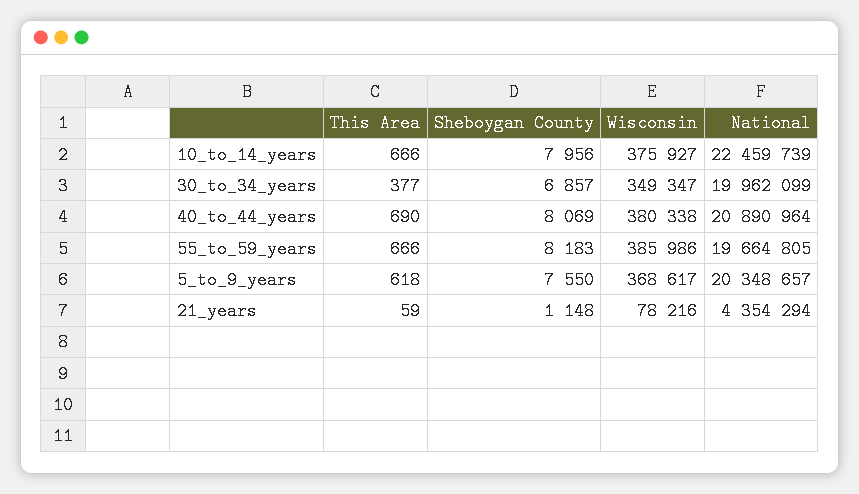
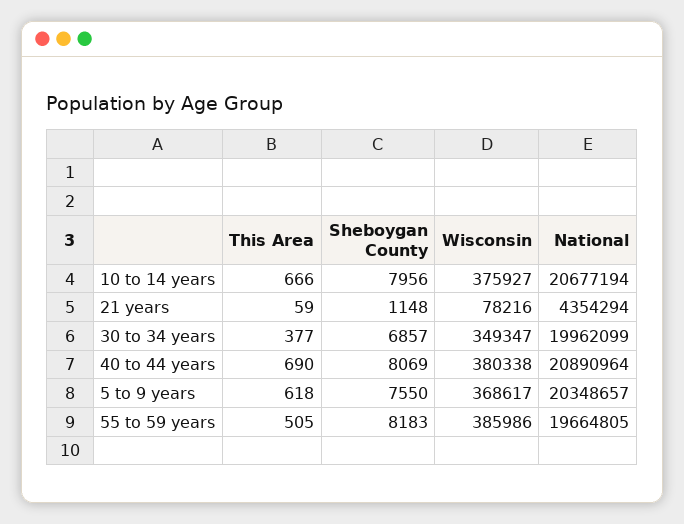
National, 10_to_14_years: 22459739 -> 20677194
This Area, 55_to_59_years: 666 -> 505

